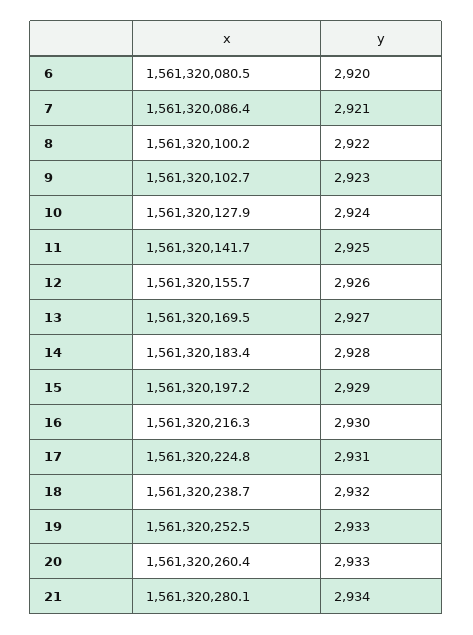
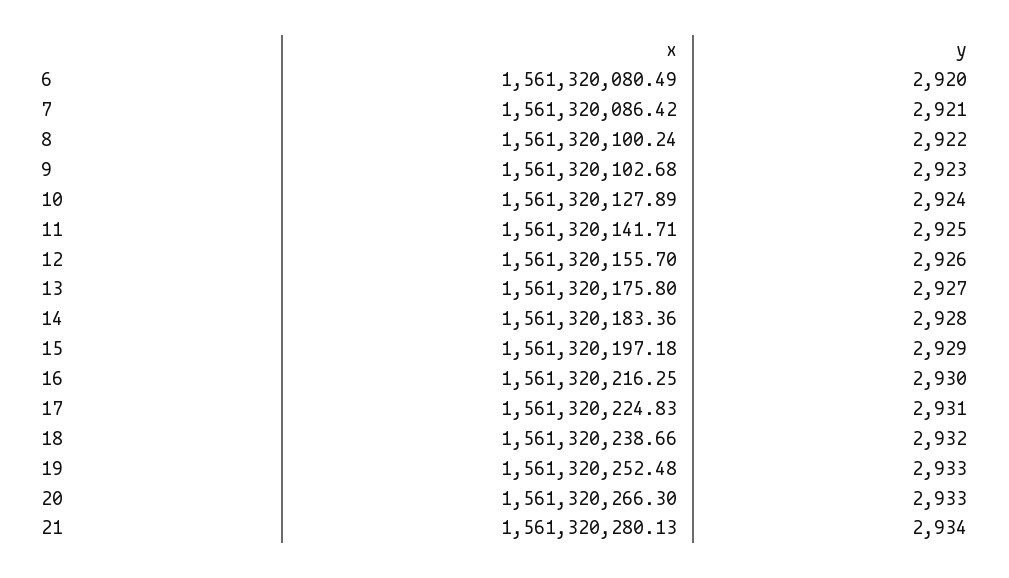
x, 13: 1561320169.5 -> 1561320175.8
x, 20: 1561320260.4 -> 1561320266.3

